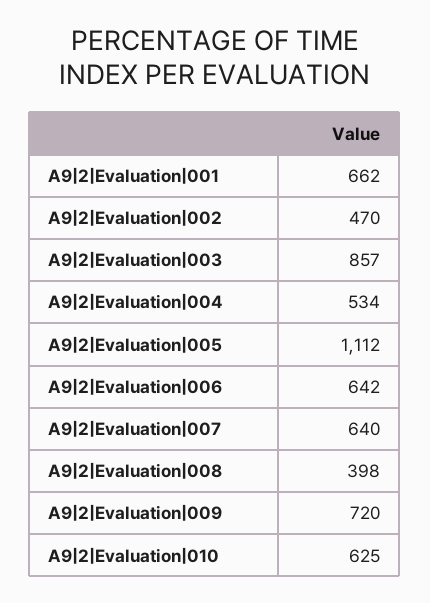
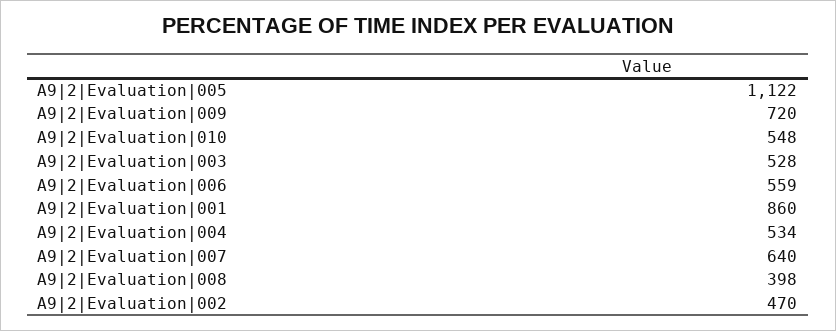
A9|2|Evaluation|001: 662 -> 860
A9|2|Evaluation|003: 857 -> 528
A9|2|Evaluation|005: 1112 -> 1122
A9|2|Evaluation|006: 642 -> 559
A9|2|Evaluation|010: 625 -> 548

